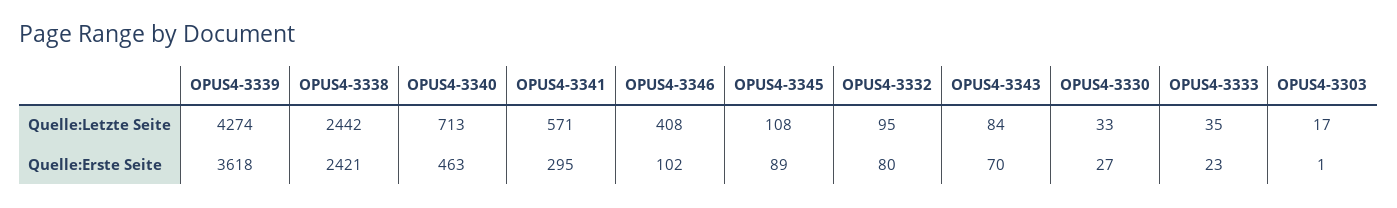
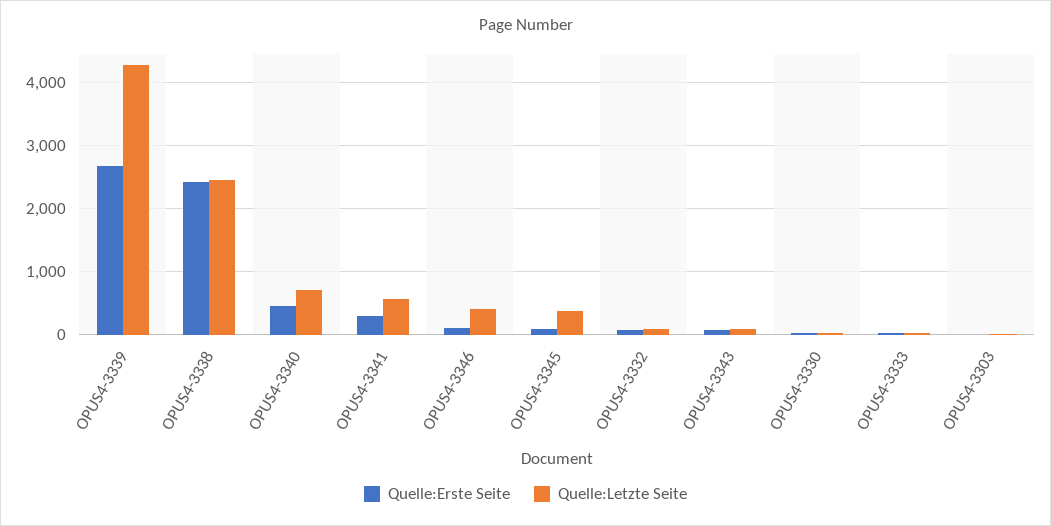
Quelle:Letzte Seite, OPUS4-3345: 108 -> 400
Quelle:Erste Seite, OPUS4-3339: 3618 -> 2700

